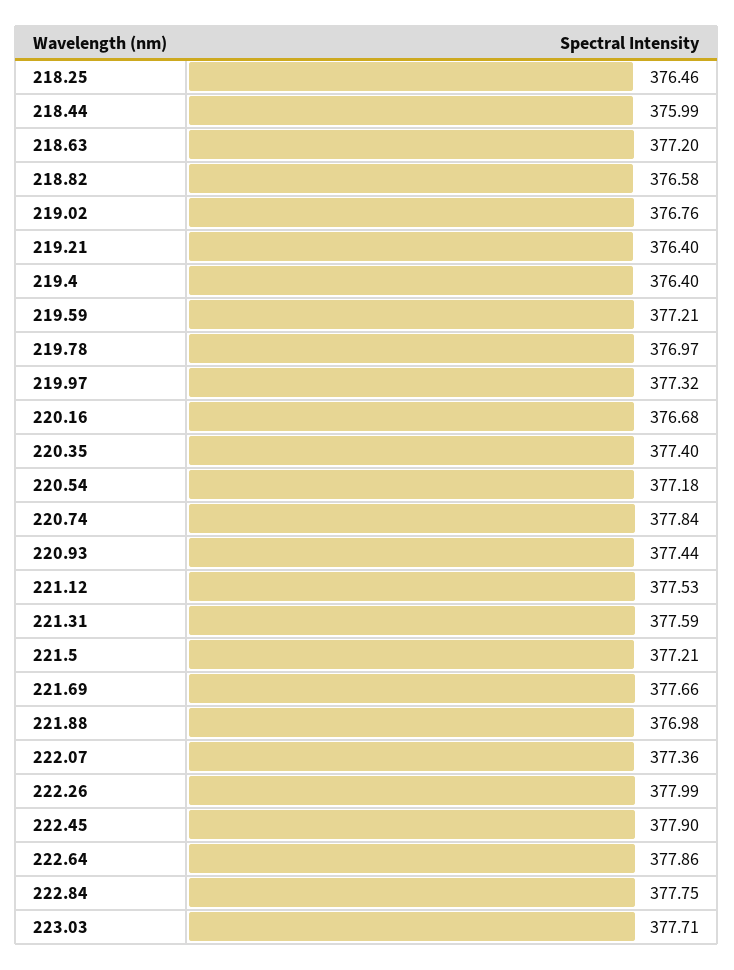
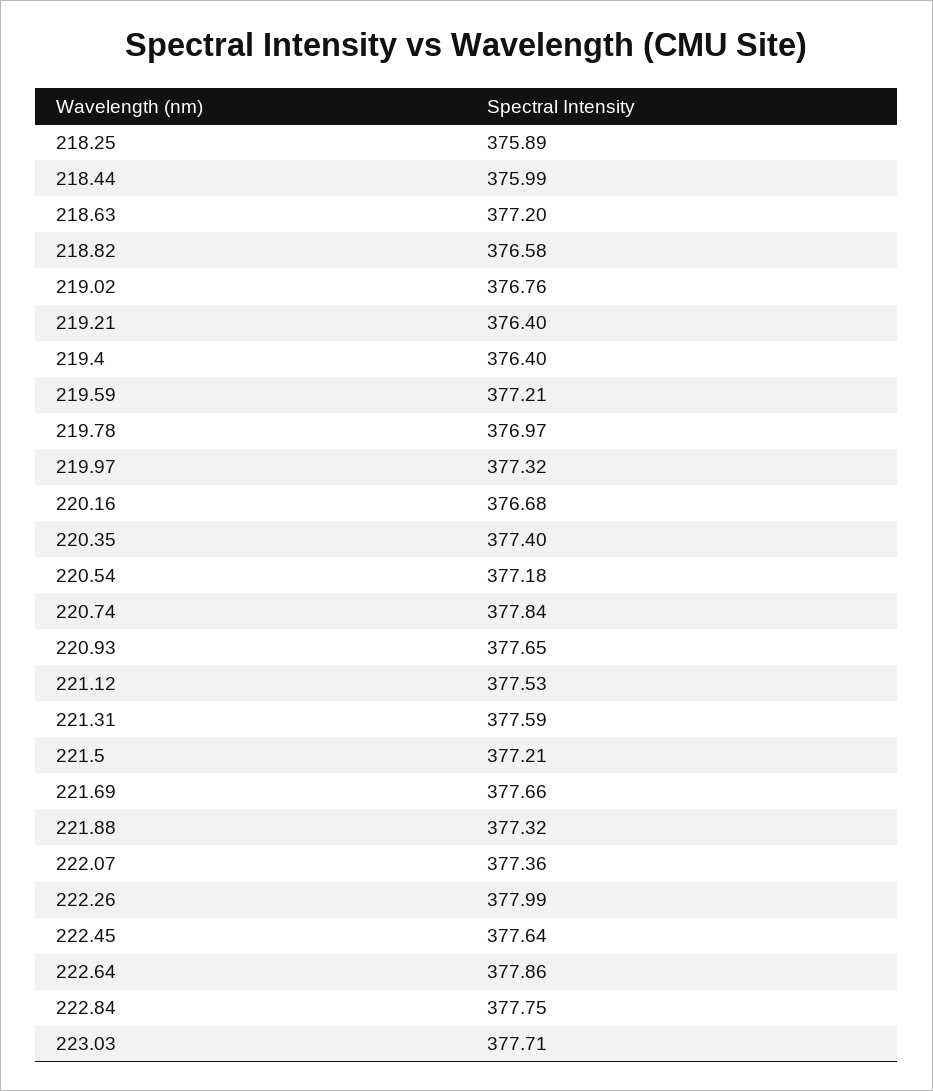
218.25: 376.46 -> 375.89
220.93: 377.44 -> 377.65
221.88: 376.98 -> 377.32
222.45: 377.9 -> 377.64

